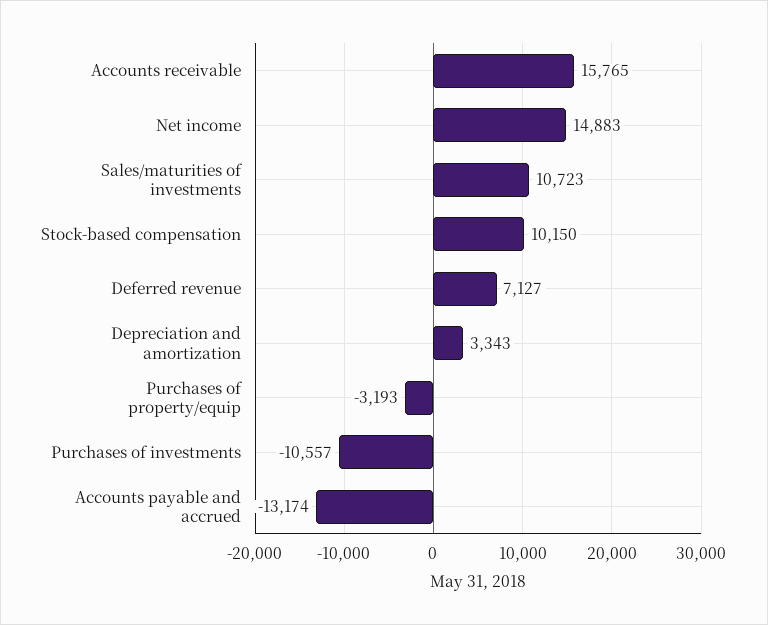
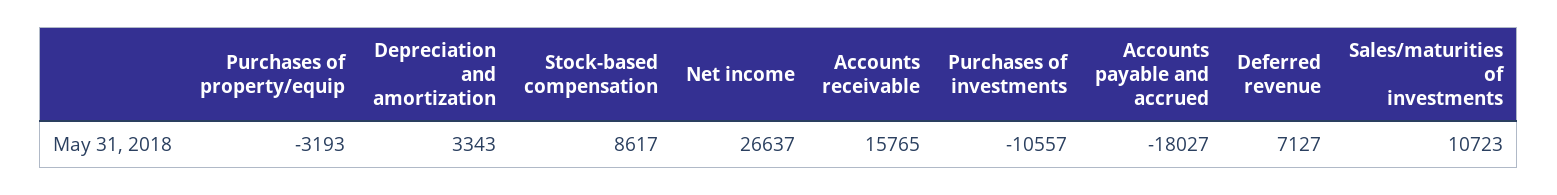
Net income: 14883 -> 26637
Stock-based compensation: 10150 -> 8617
Accounts payable and accrued: -13174 -> -18027

